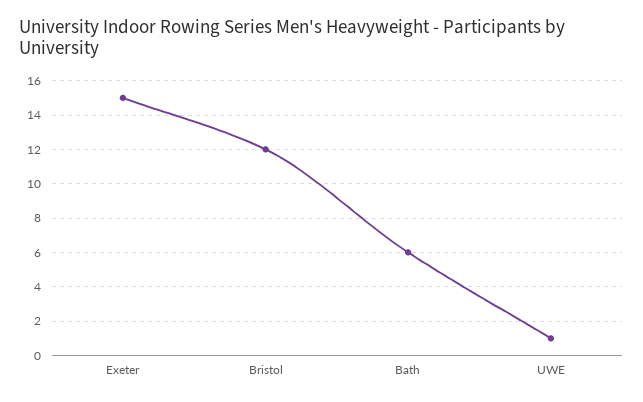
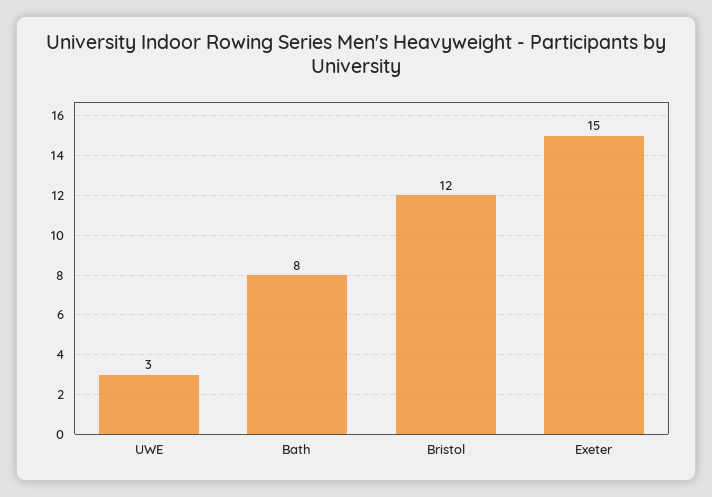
Bath: 6 -> 8
UWE: 1 -> 3

